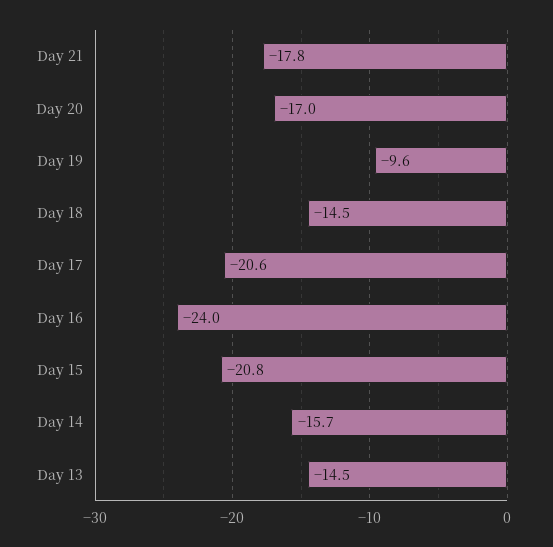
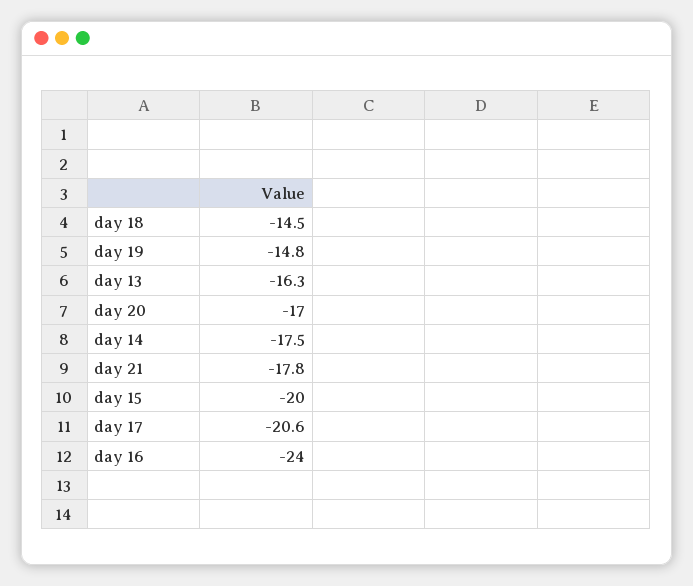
Day 19: -9.6 -> -14.8
Day 15: -20.8 -> -20
Day 14: -15.7 -> -17.5
Day 13: -14.5 -> -16.3

